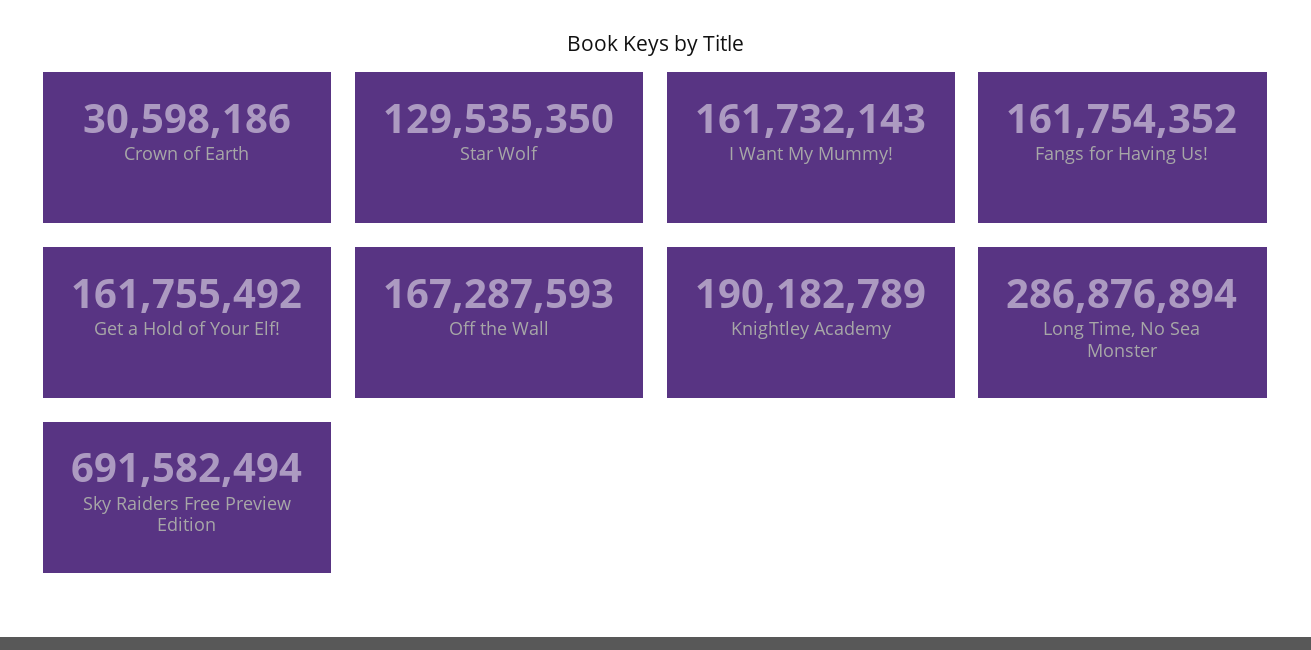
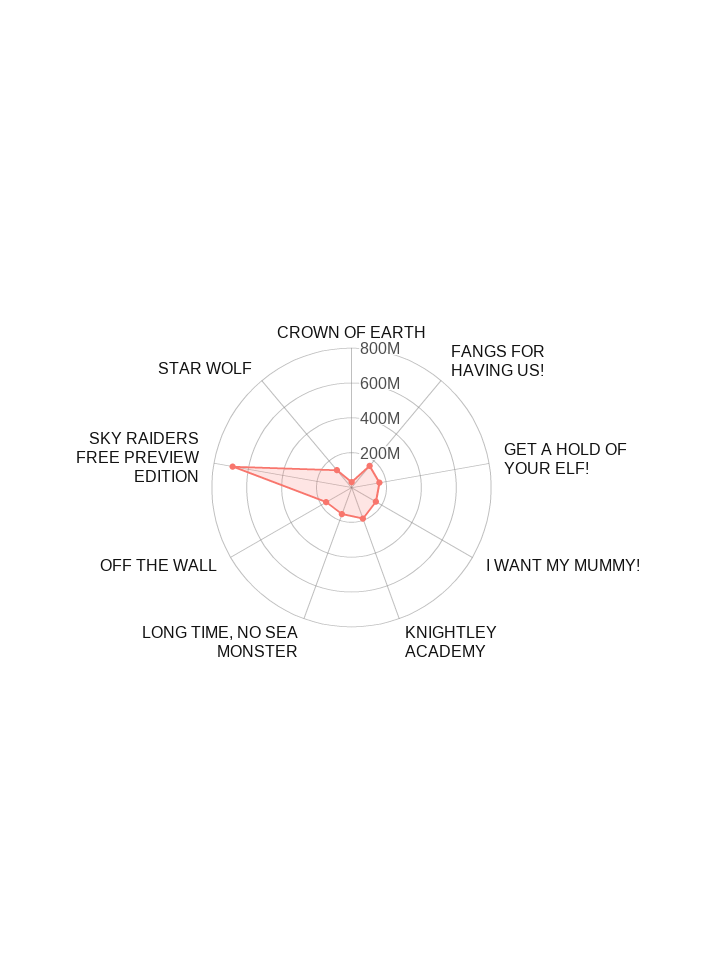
Long Time, No Sea Monster: 286876894 -> 150000000

